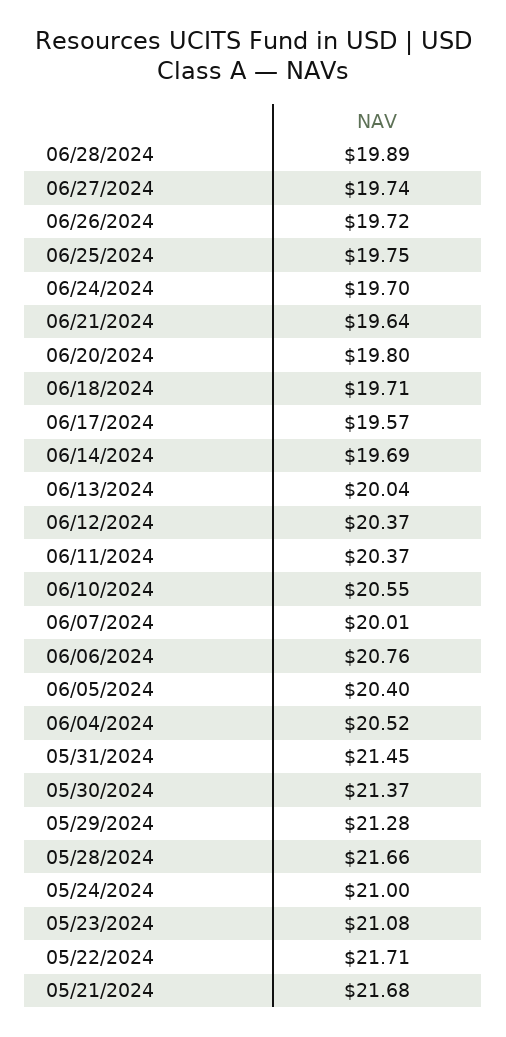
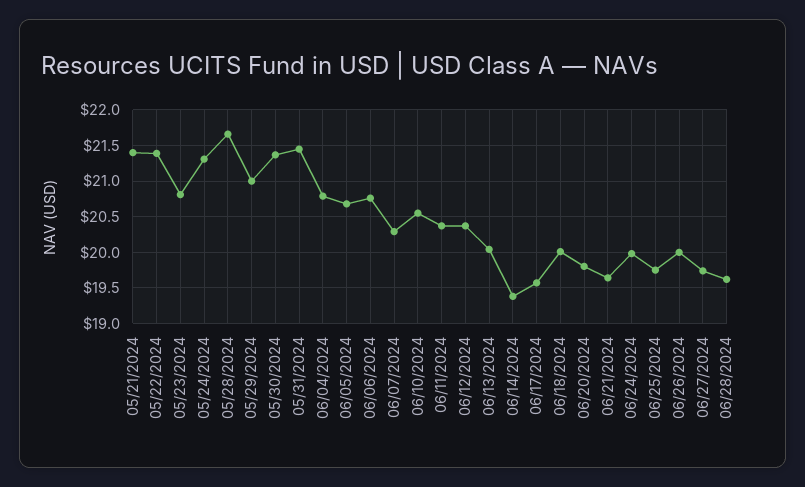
06/28/2024: 19.89 -> 19.6
06/26/2024: 19.72 -> 20
06/24/2024: 19.7 -> 20
06/18/2024: 19.71 -> 20
06/14/2024: 19.69 -> 19.4
06/07/2024: 20.01 -> 20.3
06/05/2024: 20.4 -> 20.7
06/04/2024: 20.52 -> 20.8
05/29/2024: 21.28 -> 21
05/24/2024: 21 -> 21.3
05/23/2024: 21.08 -> 20.8
05/22/2024: 21.71 -> 21.4
05/21/2024: 21.68 -> 21.4

